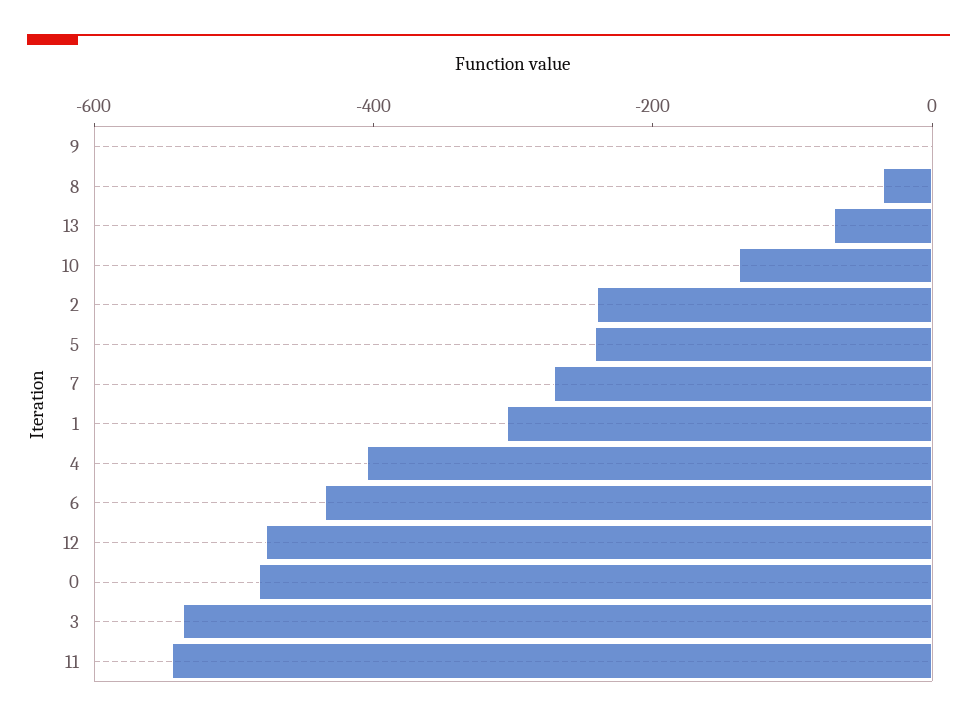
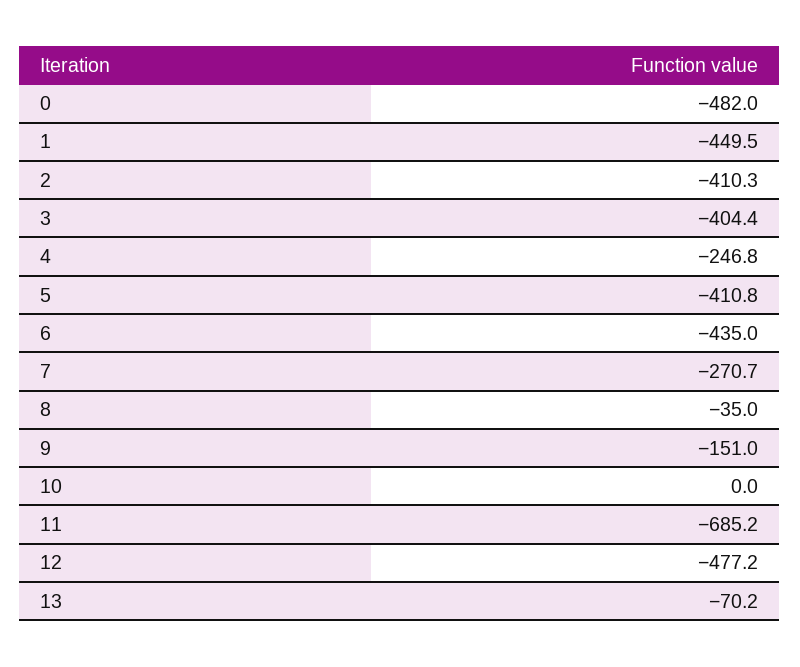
9: 0 -> -151
10: -150 -> 0
2: -250 -> -410.3
5: -250 -> -410.8
1: -300 -> -449.5
4: -400 -> -246.8
3: -550 -> -404.4
11: -550 -> -685.2

